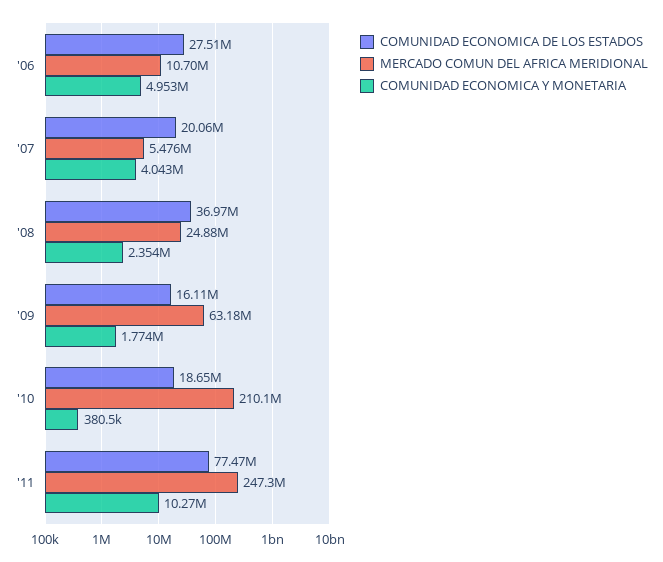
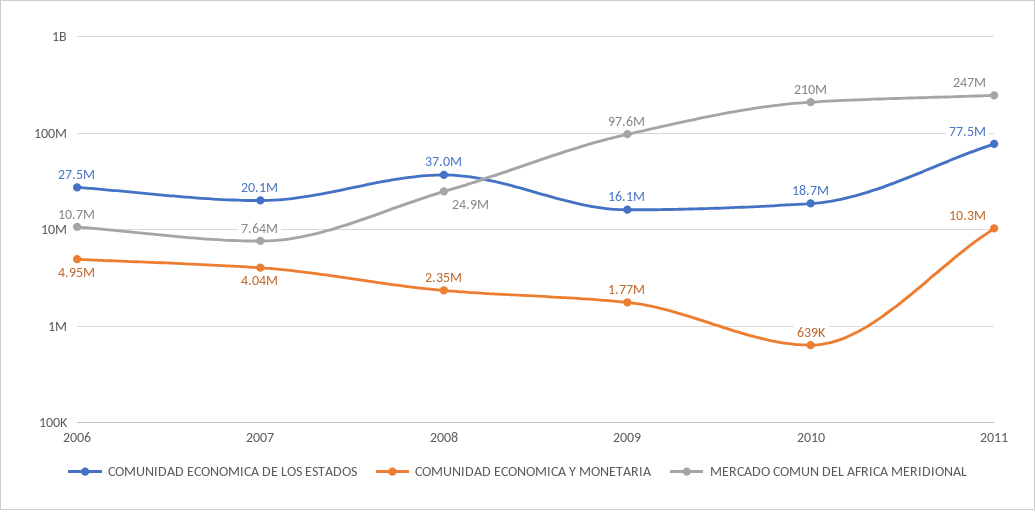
MERCADO COMUN DEL AFRICA MERIDIONAL, '07: 5476000 -> 7640000
MERCADO COMUN DEL AFRICA MERIDIONAL, '09: 63180000 -> 97600000
COMUNIDAD ECONOMICA Y MONETARIA, '10: 380500 -> 639000

